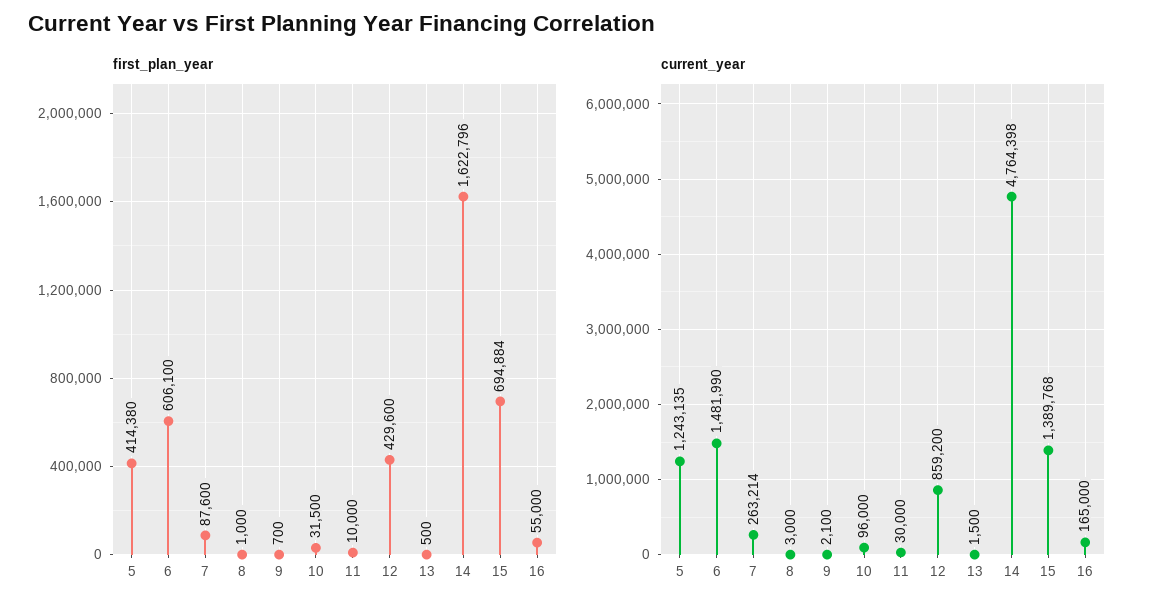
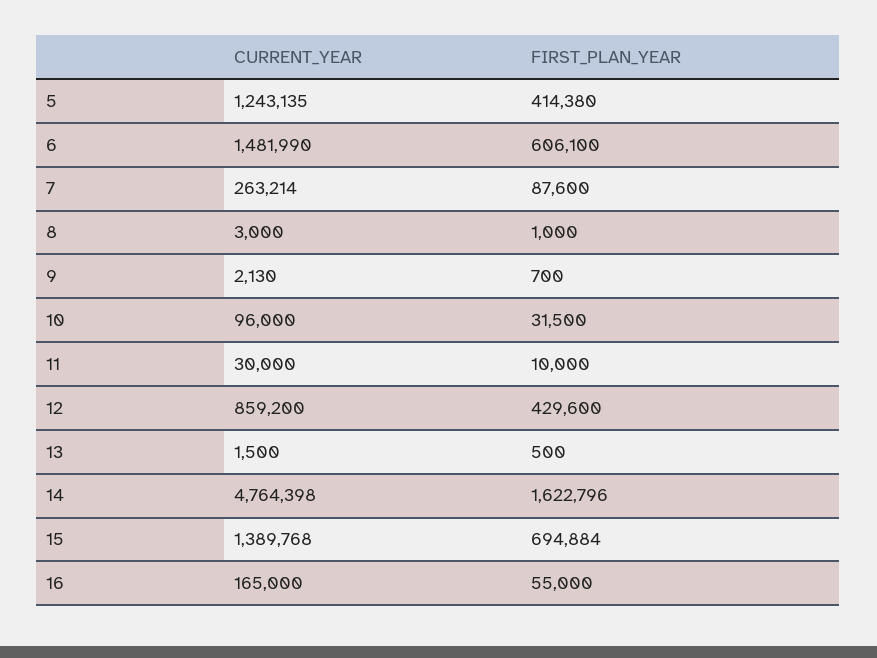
current_year, 9: 2100 -> 2130

